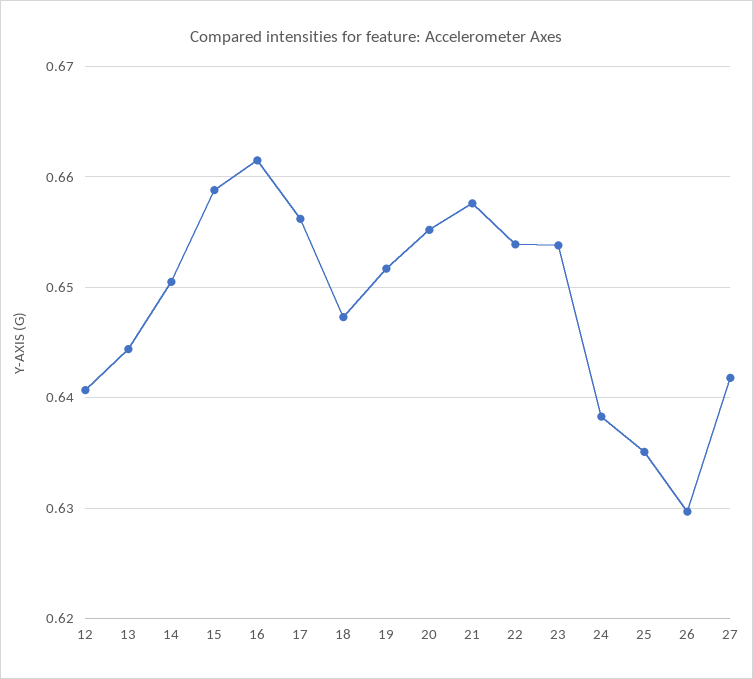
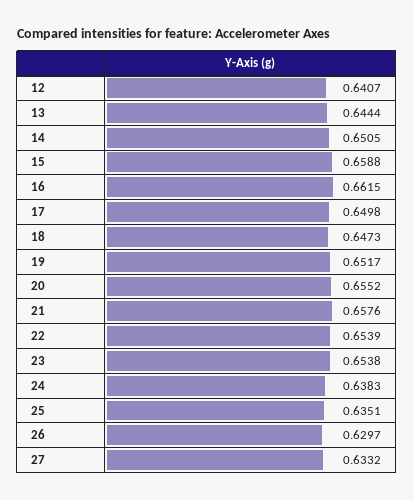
17: 0.656 -> 0.6498
27: 0.642 -> 0.6332

